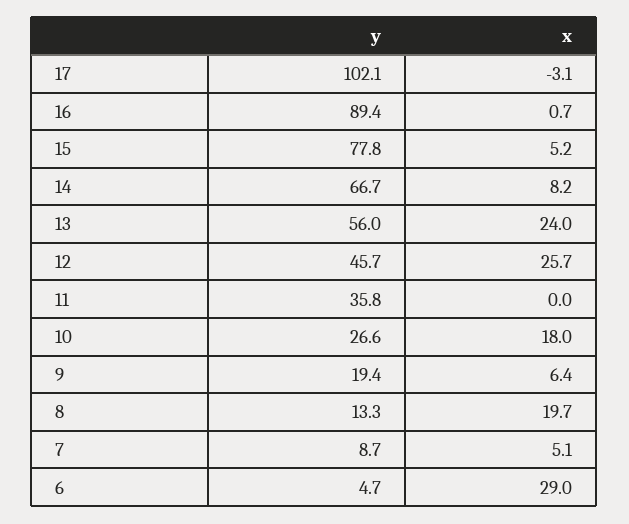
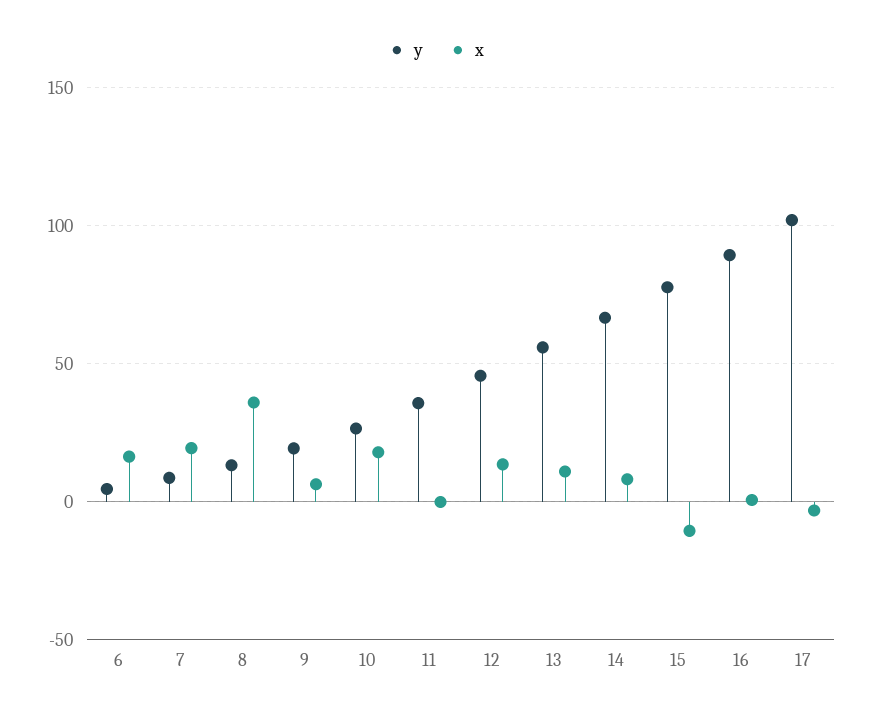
x, 15: 5.2 -> -10
x, 13: 24 -> 10
x, 12: 25.7 -> 15
x, 8: 19.7 -> 35
x, 7: 5.1 -> 20
x, 6: 29 -> 15

